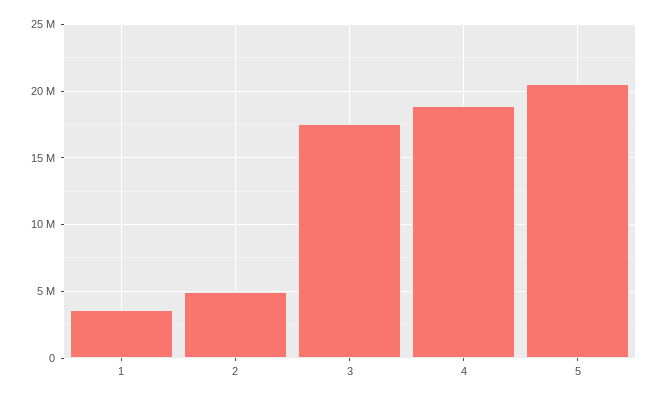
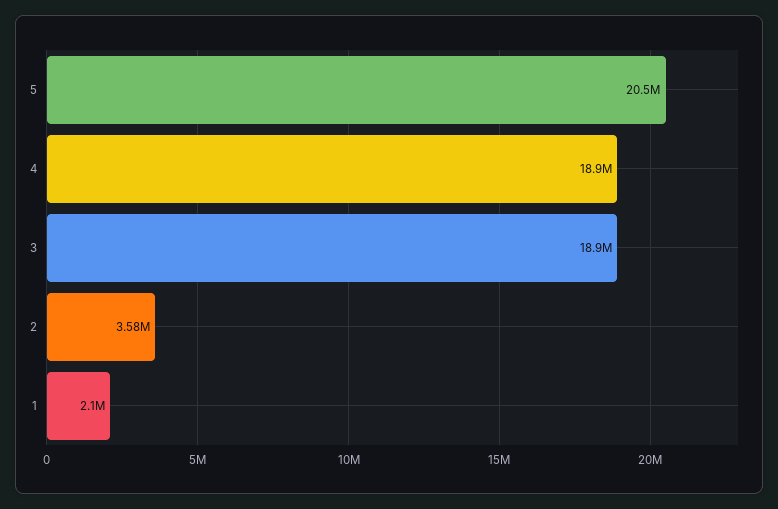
1: 3500000 -> 2100000
2: 5000000 -> 3580000
3: 17500000 -> 18900000

